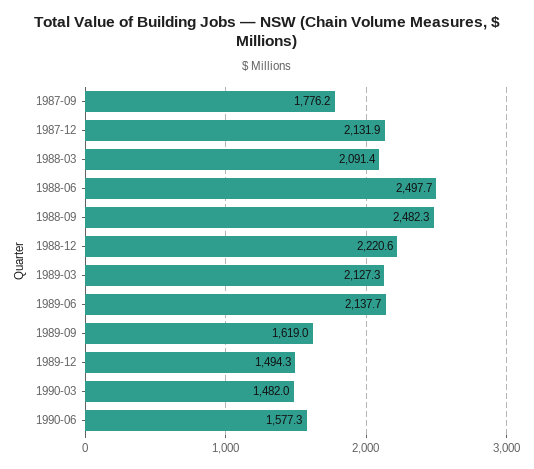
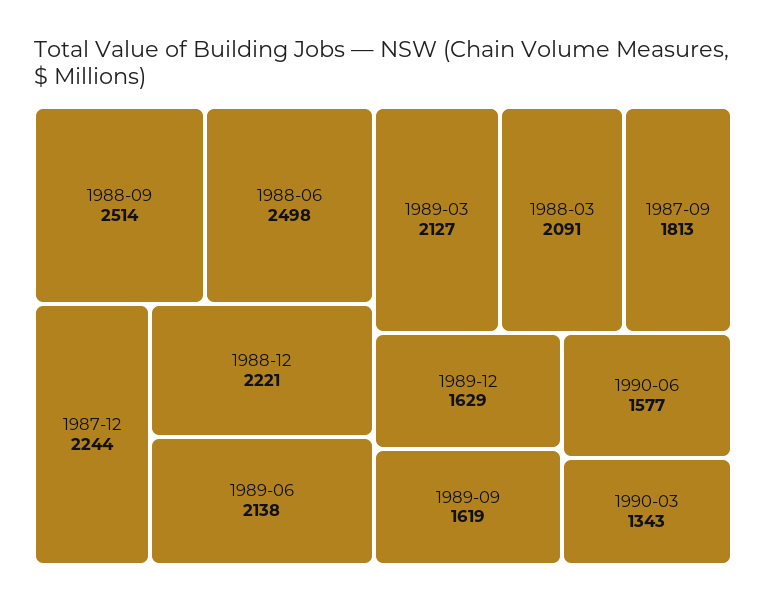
1987-09: 1776.2 -> 1813
1987-12: 2131.9 -> 2244
1988-09: 2482.3 -> 2514
1989-12: 1494.3 -> 1629
1990-03: 1482 -> 1343

